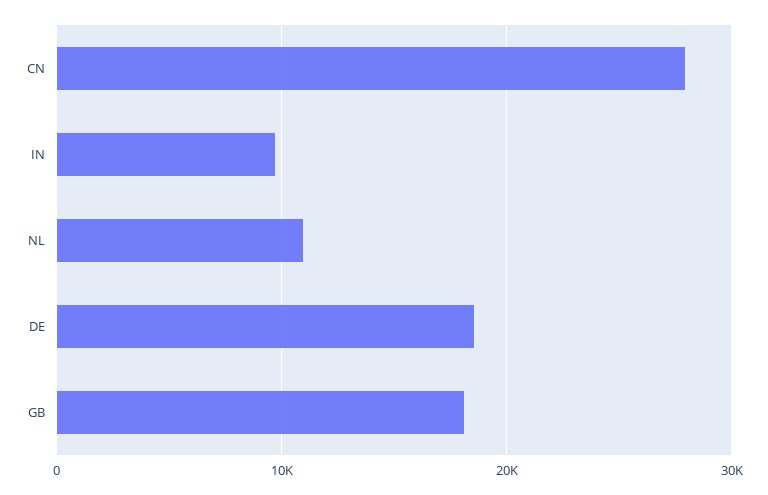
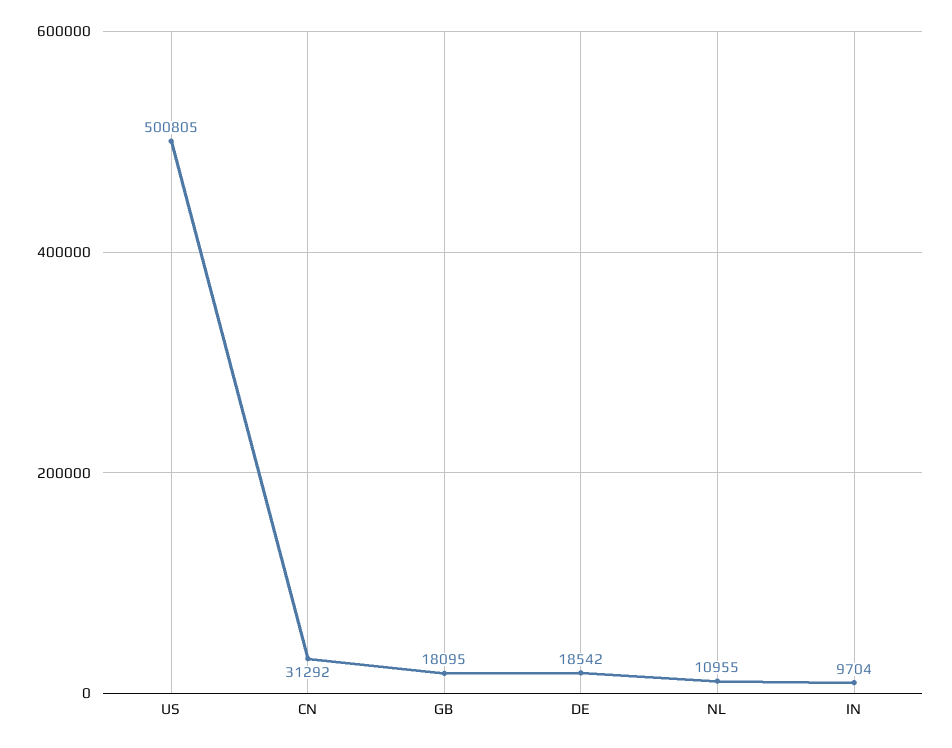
CN: 28000 -> 31292
US: none -> 500805

